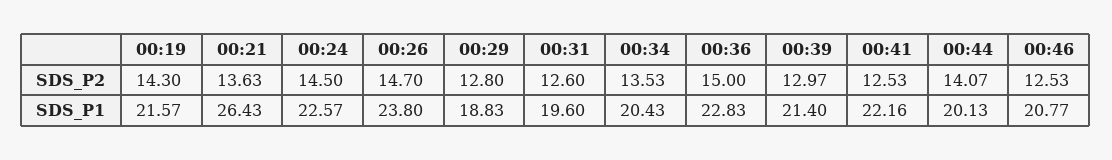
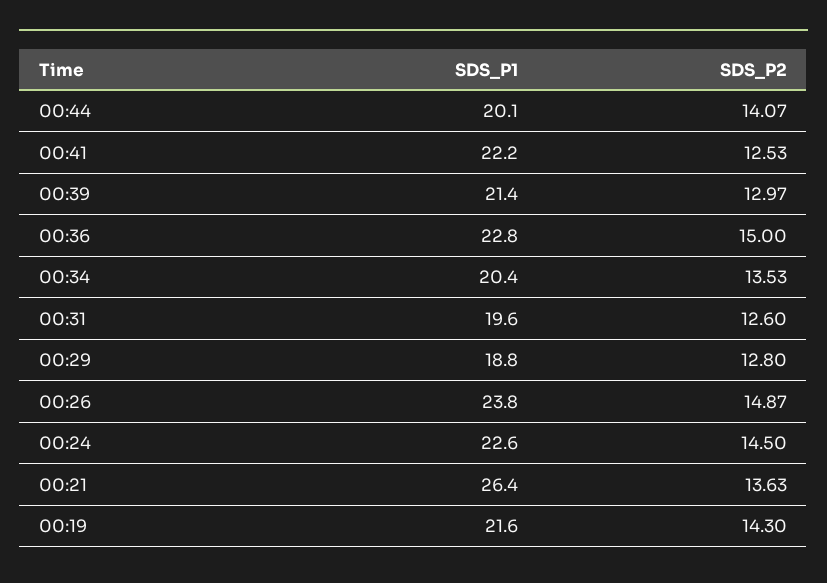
00:26, SDS_P2: 14.7 -> 14.87
00:46, SDS_P2: 12.53 -> none
00:46, SDS_P1: 20.77 -> none

